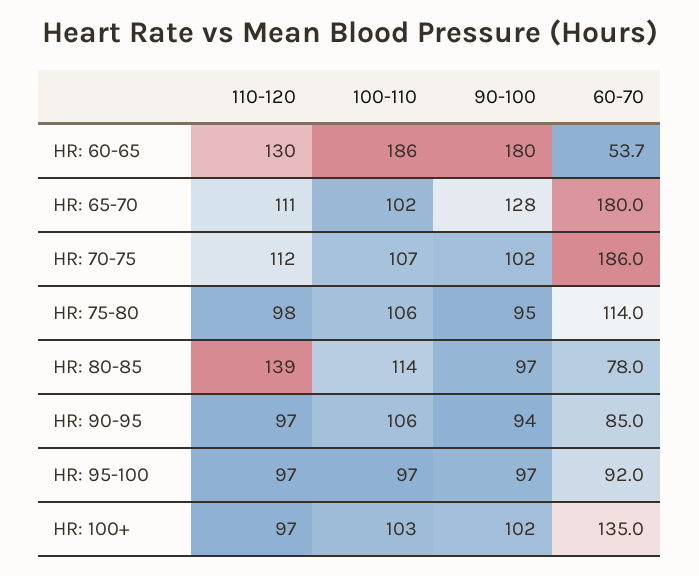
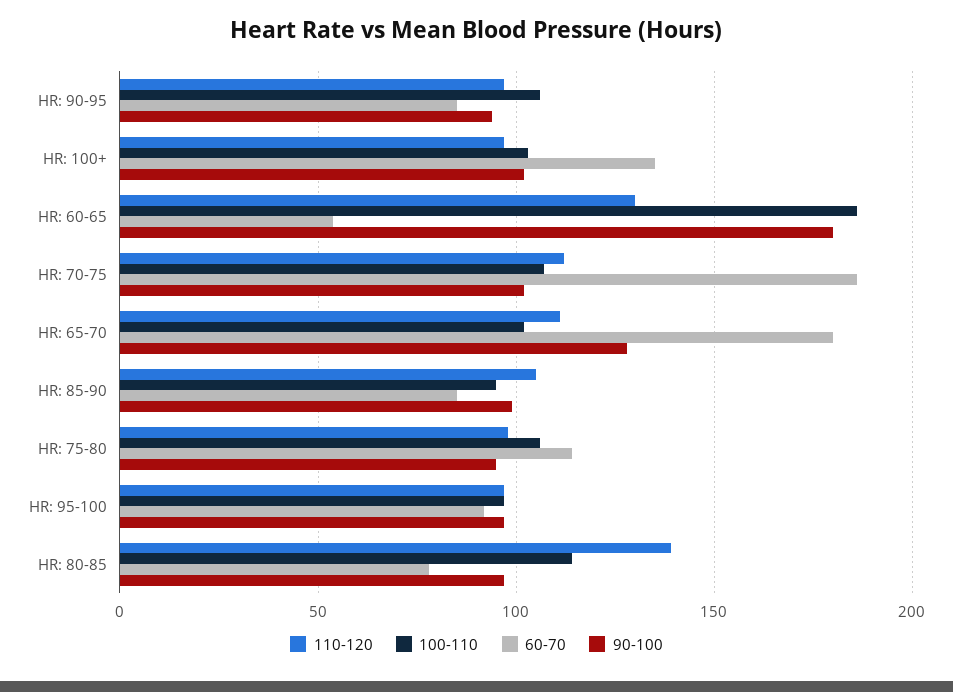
110-120, HR: 85-90: none -> 105
100-110, HR: 85-90: none -> 95
60-70, HR: 85-90: none -> 85
90-100, HR: 85-90: none -> 100

